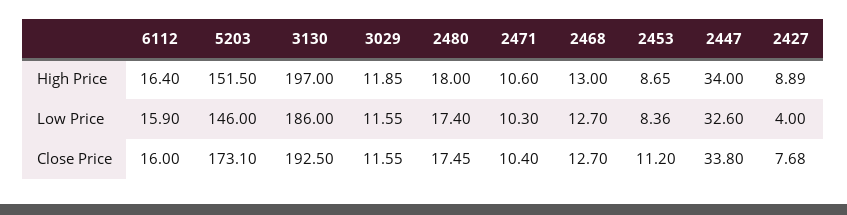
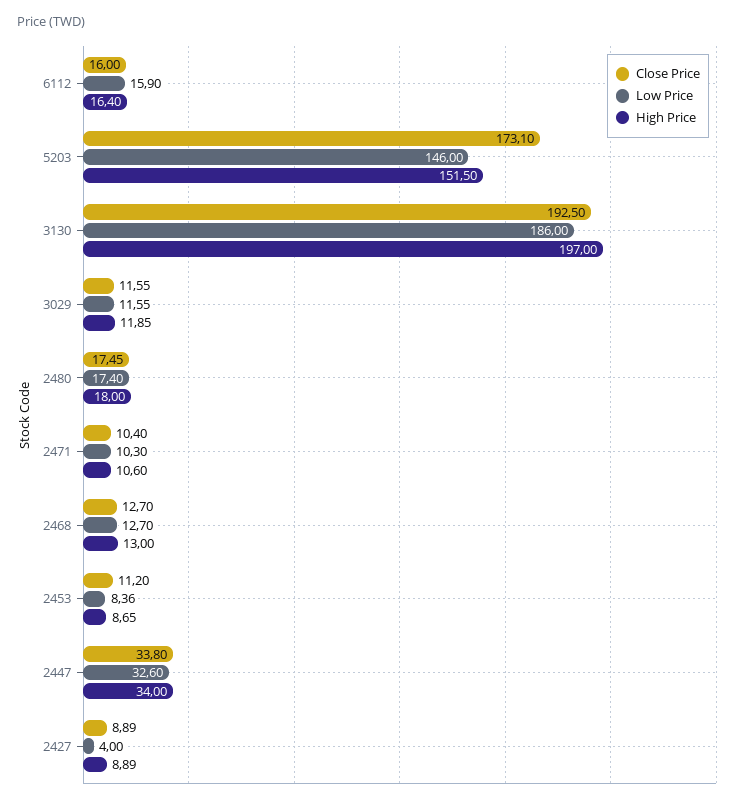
Close Price, 2427: 7.68 -> 8.89

